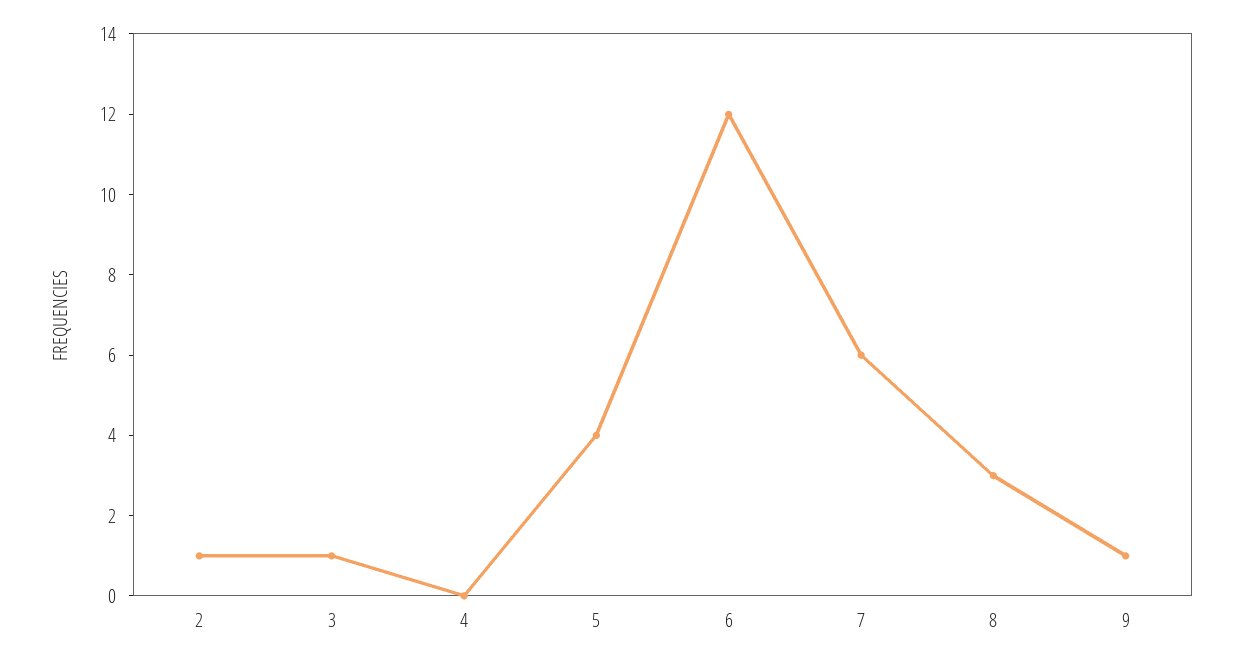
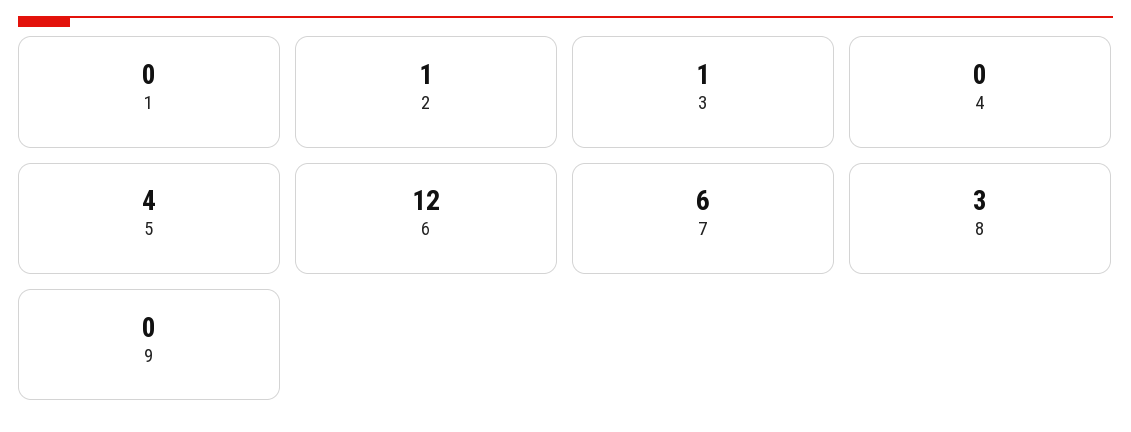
9: 1 -> 0
1: none -> 0

